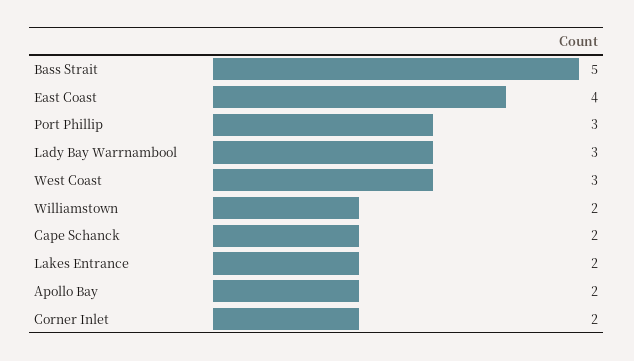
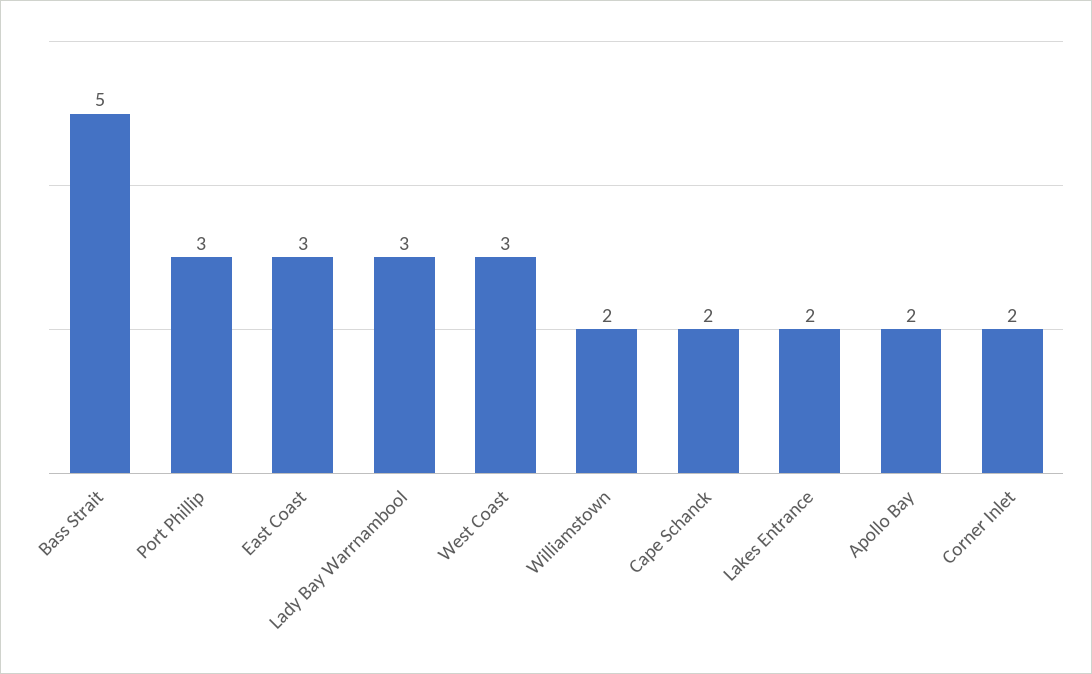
East Coast: 4 -> 3

